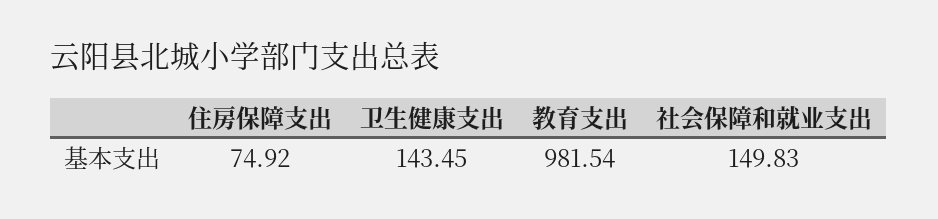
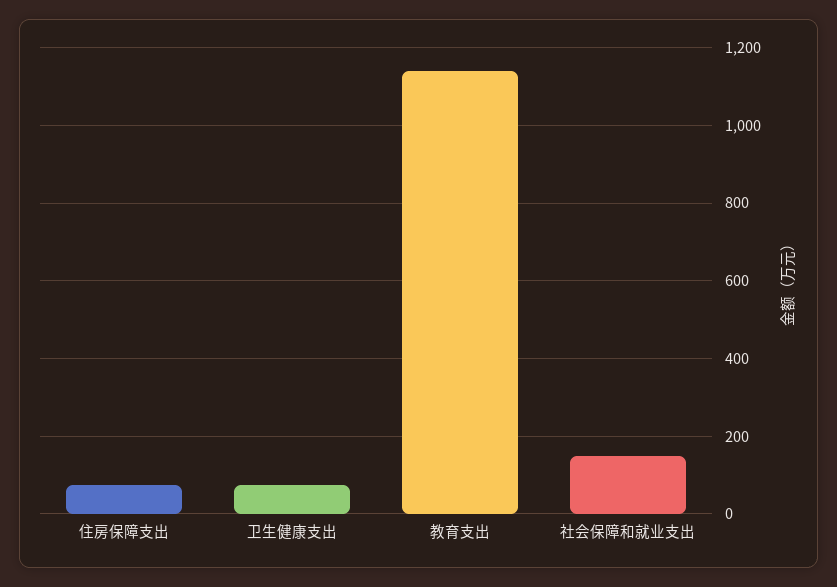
卫生健康支出: 143.45 -> 80
教育支出: 981.54 -> 1140

